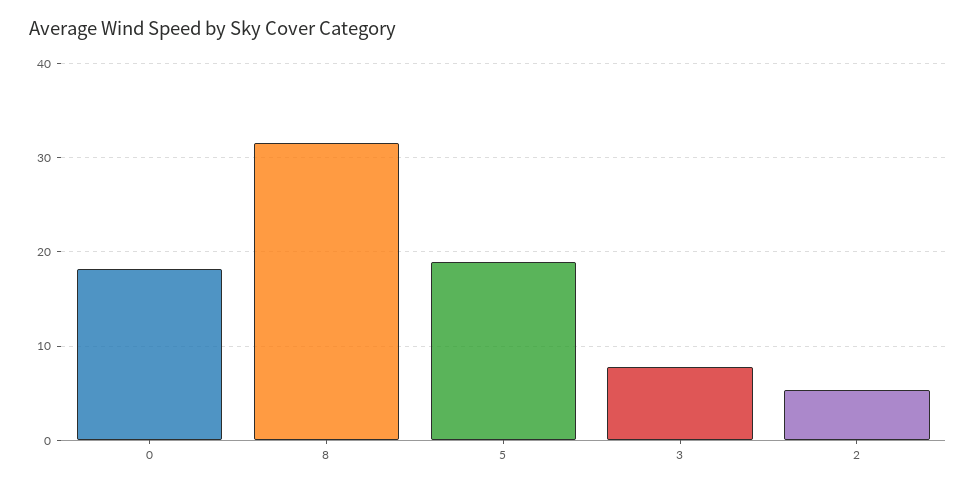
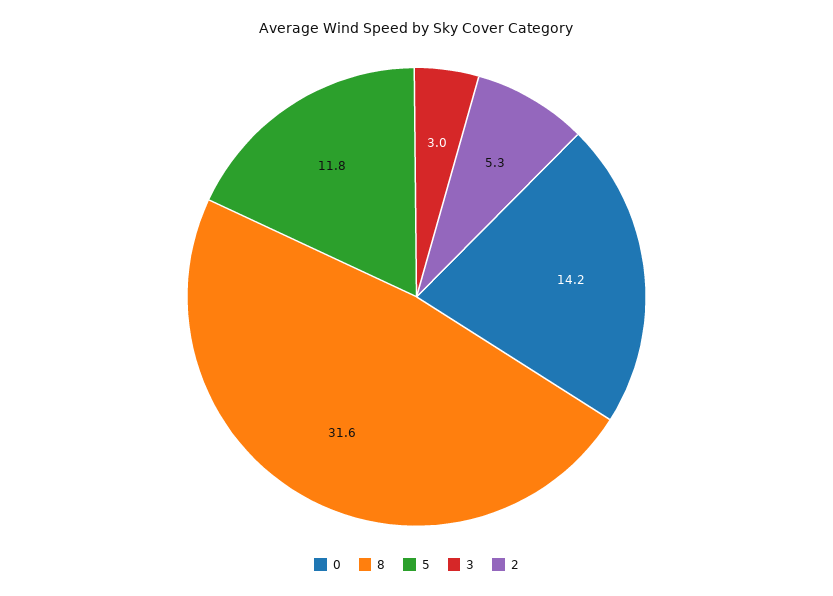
0: 18 -> 14.2
5: 19 -> 11.8
3: 8 -> 3

